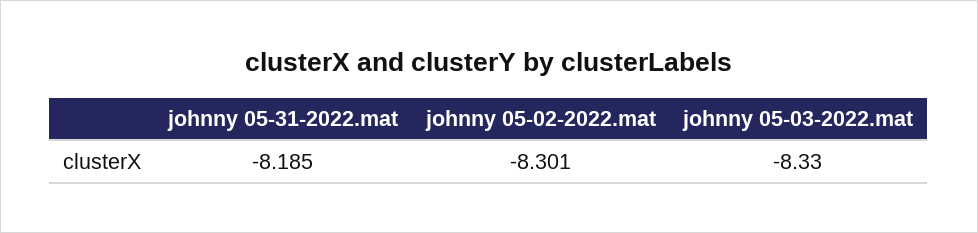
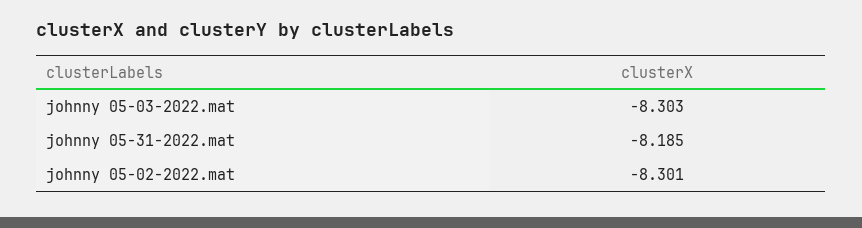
johnny 05-03-2022.mat: -8.33 -> -8.303

